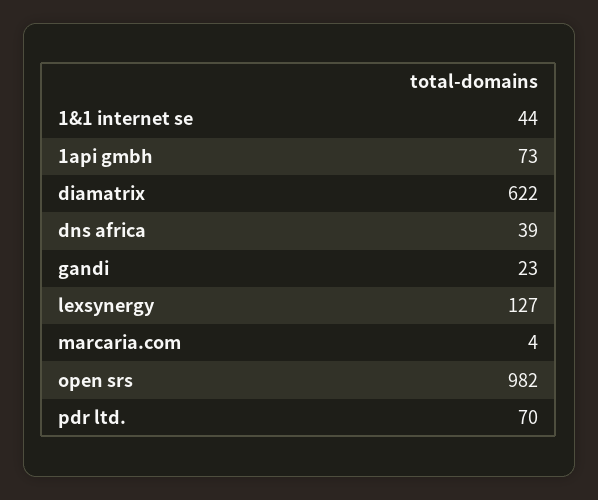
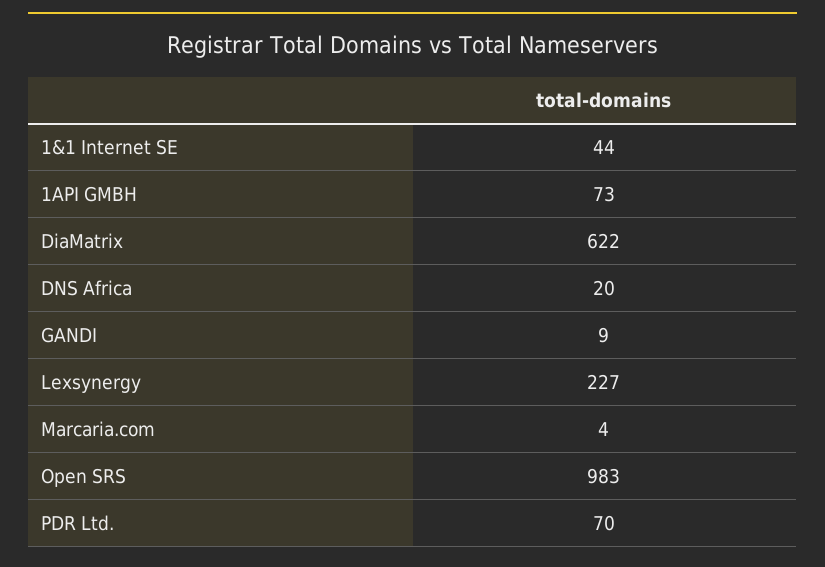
dns africa: 39 -> 20
gandi: 23 -> 9
lexsynergy: 127 -> 227
open srs: 982 -> 983

